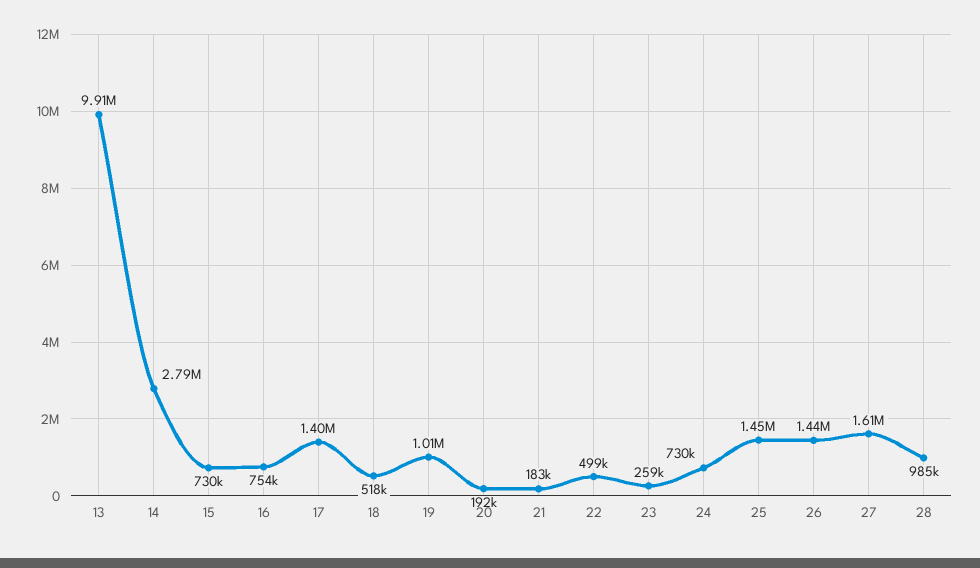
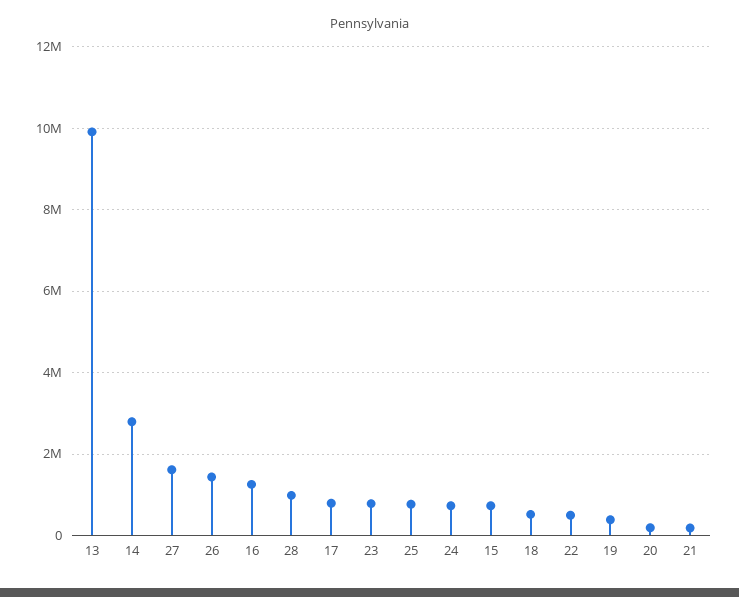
16: 754000 -> 1200000
17: 1400000 -> 800000
19: 1010000 -> 400000
23: 259000 -> 800000
25: 1450000 -> 800000

